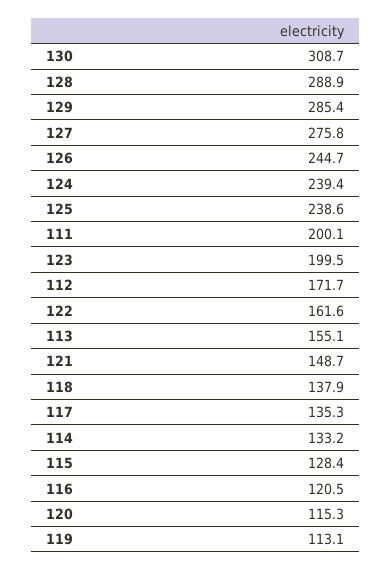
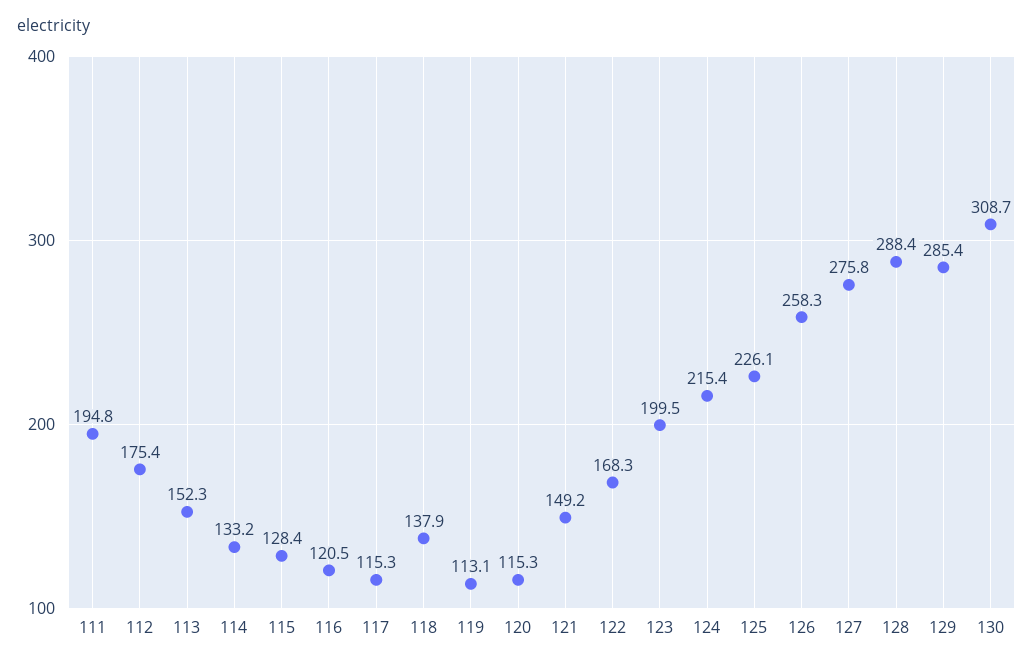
128: 288.9 -> 288.4
126: 244.7 -> 258.3
124: 239.4 -> 215.4
125: 238.6 -> 226.1
111: 200.1 -> 194.8
112: 171.7 -> 175.4
122: 161.6 -> 168.3
113: 155.1 -> 152.3
121: 148.7 -> 149.2
117: 135.3 -> 115.3

